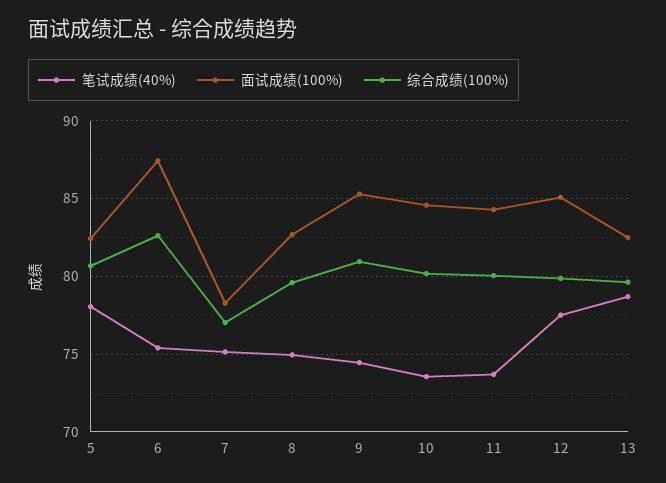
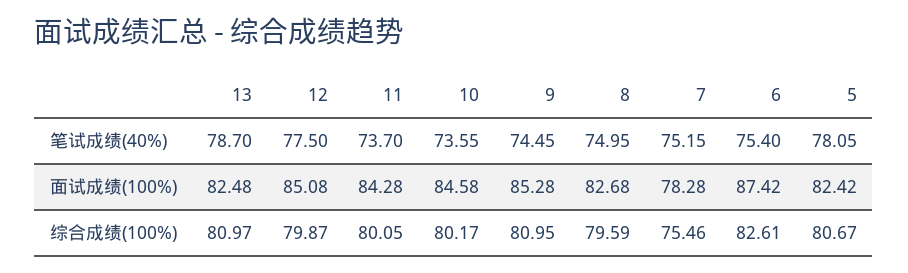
综合成绩(100%), 7: 77 -> 75.46
综合成绩(100%), 13: 79.5 -> 80.97

